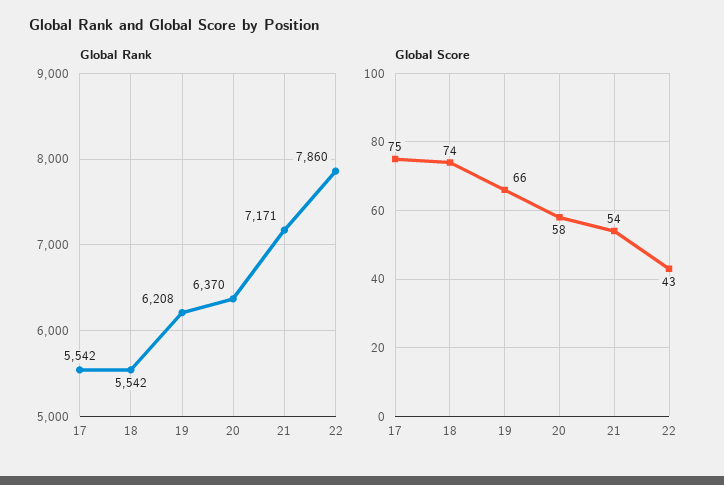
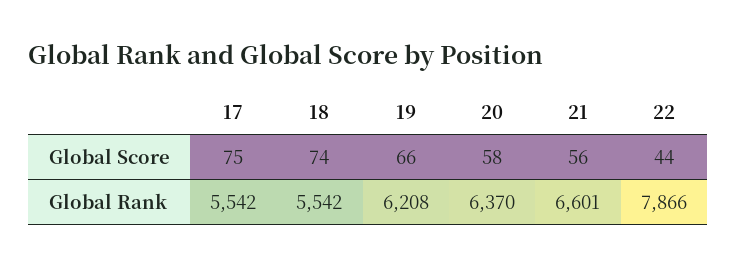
Global Rank, 21: 7171 -> 6601
Global Rank, 22: 7860 -> 7866
Global Score, 21: 54 -> 56
Global Score, 22: 43 -> 44

